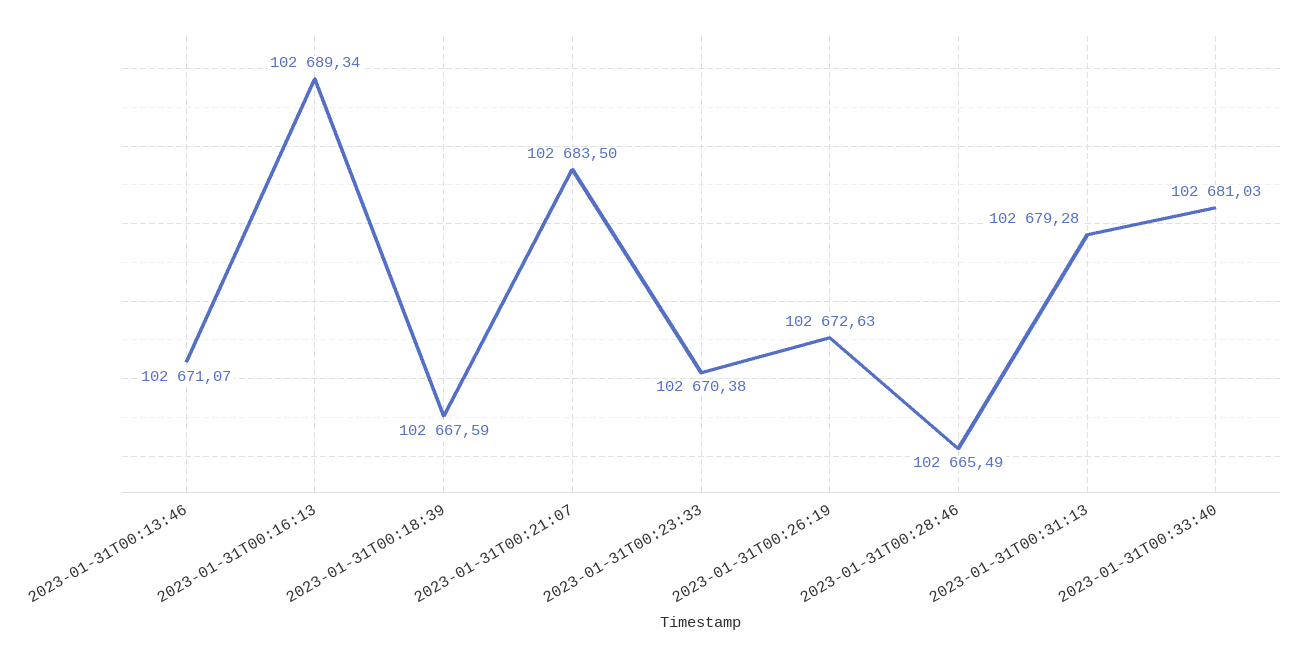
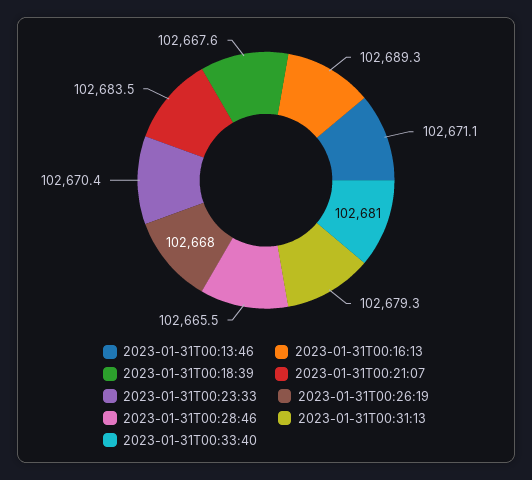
2023-01-31T00:26:19: 102672.63 -> 102668

